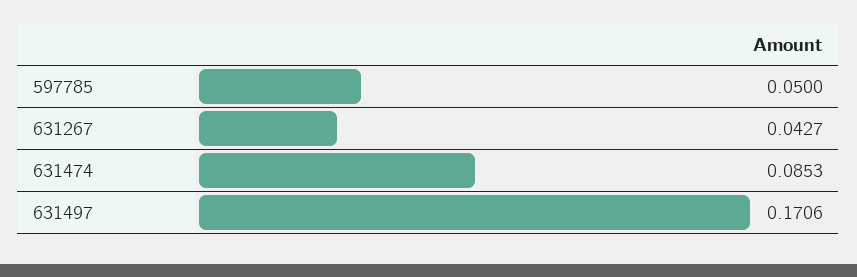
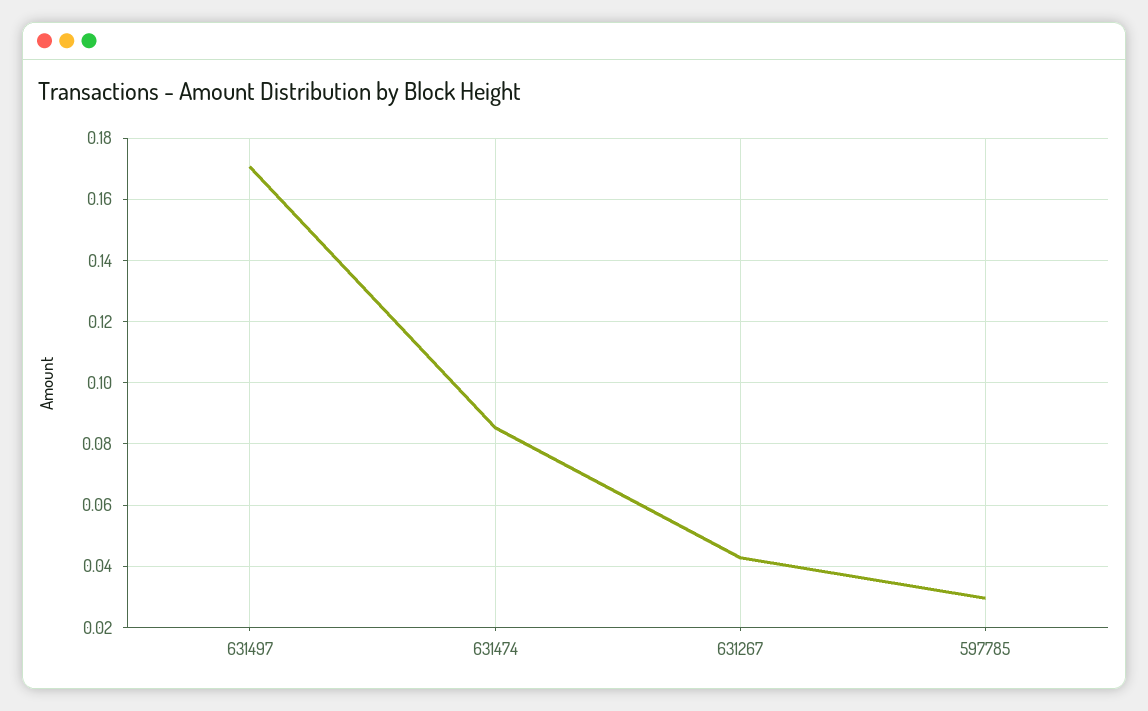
597785: 0.05 -> 0.03

